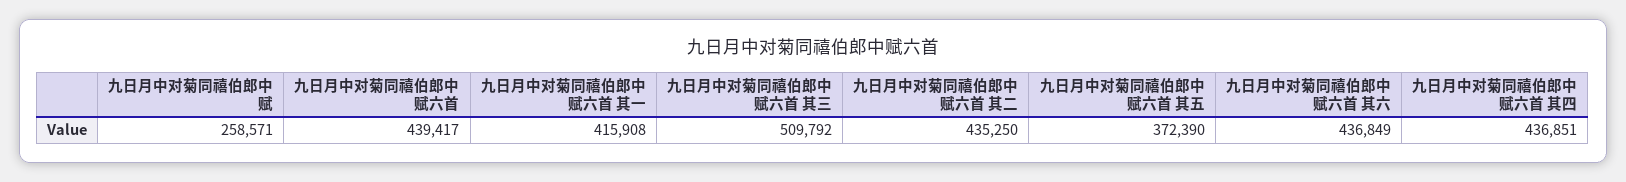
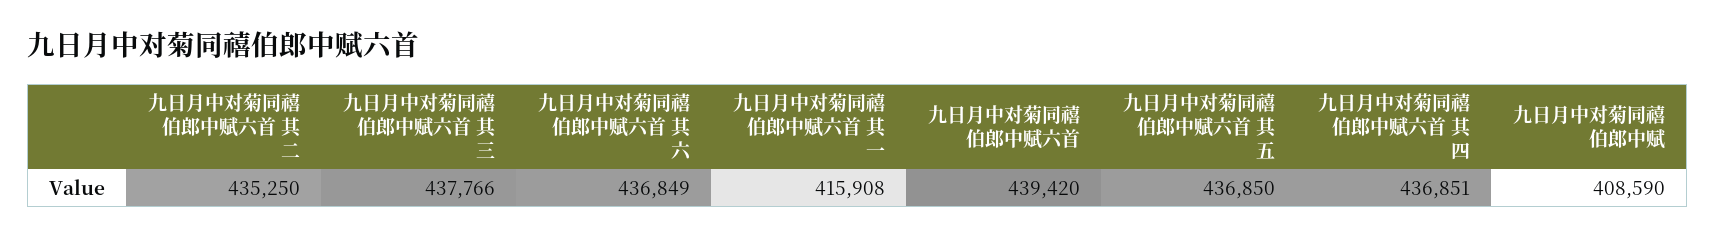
九日月中对菊同禧伯郎中赋: 258571 -> 408590
九日月中对菊同禧伯郎中赋六首: 439417 -> 439420
九日月中对菊同禧伯郎中赋六首 其三: 509792 -> 437766
九日月中对菊同禧伯郎中赋六首 其五: 372390 -> 436850

